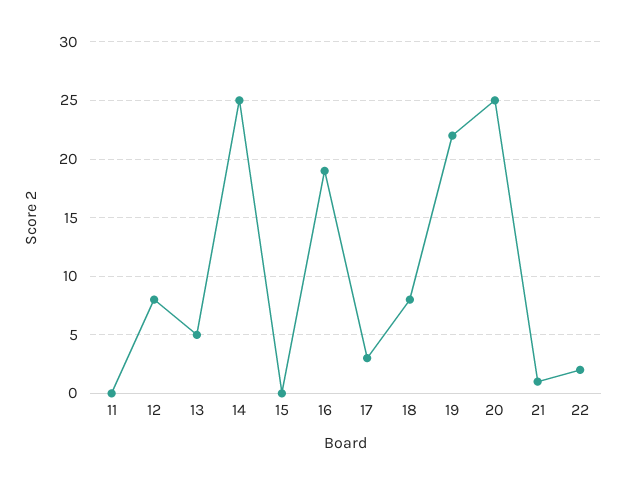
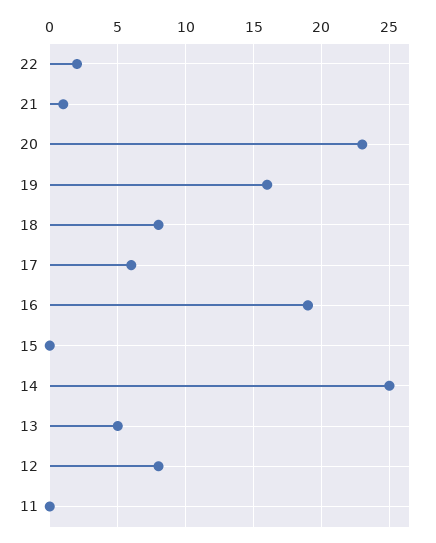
17: 3 -> 6
19: 22 -> 16
20: 25 -> 23

